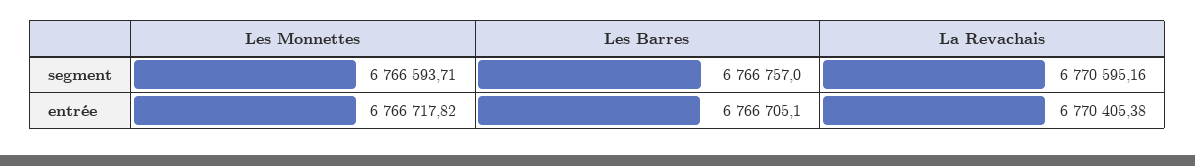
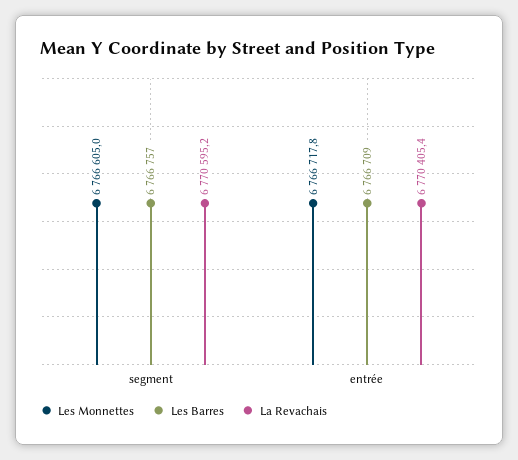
Les Monnettes, segment: 6766593.71 -> 6766605
Les Barres, entrée: 6766705.1 -> 6766709

